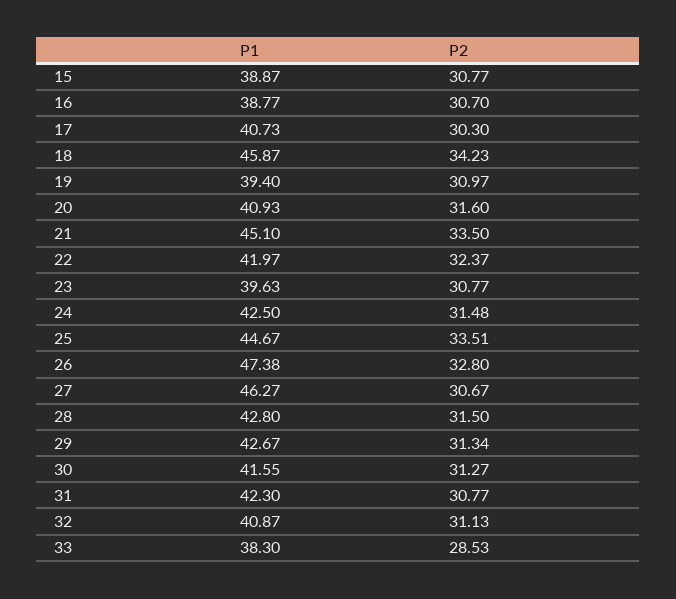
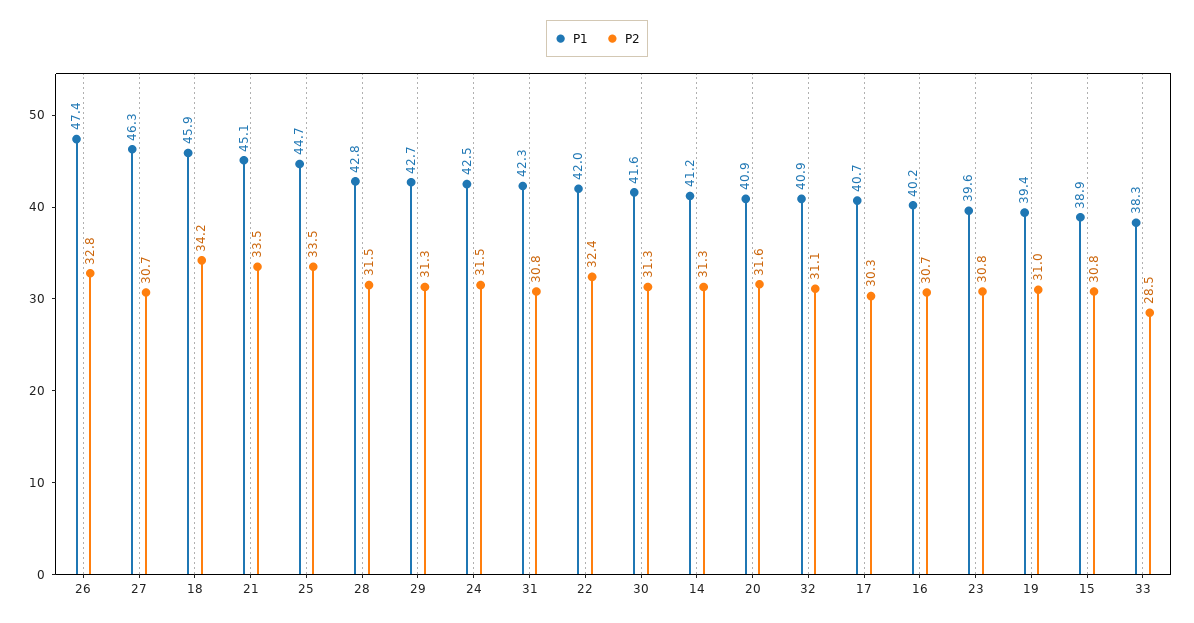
P1, 16: 38.77 -> 40.2
P1, 14: none -> 41.2
P2, 14: none -> 31.3

